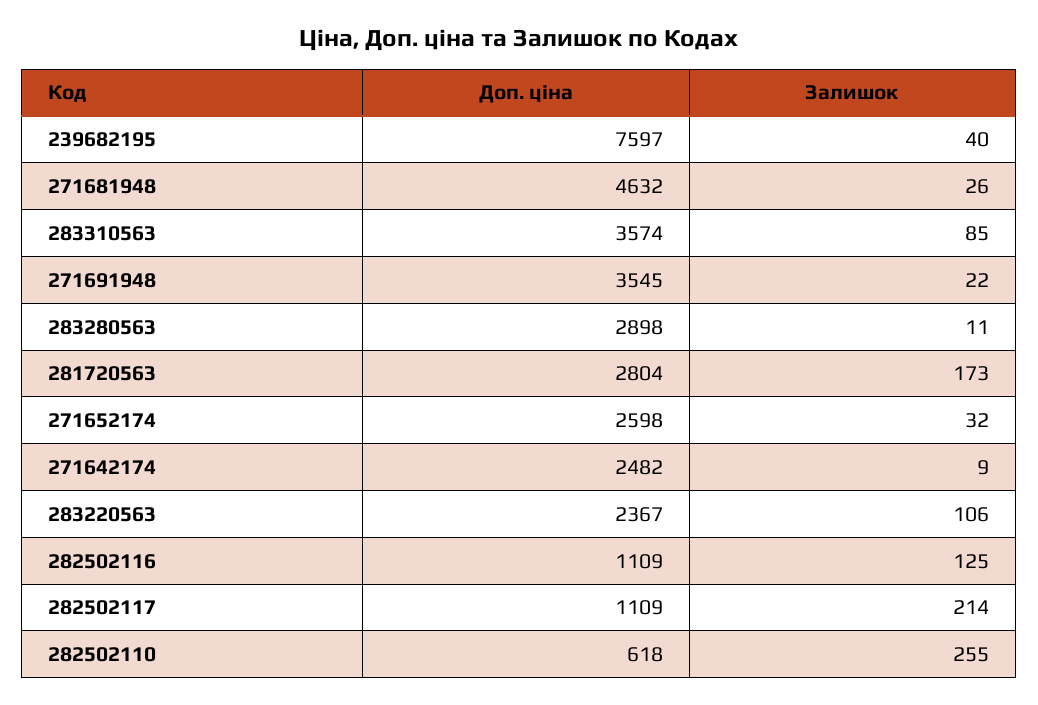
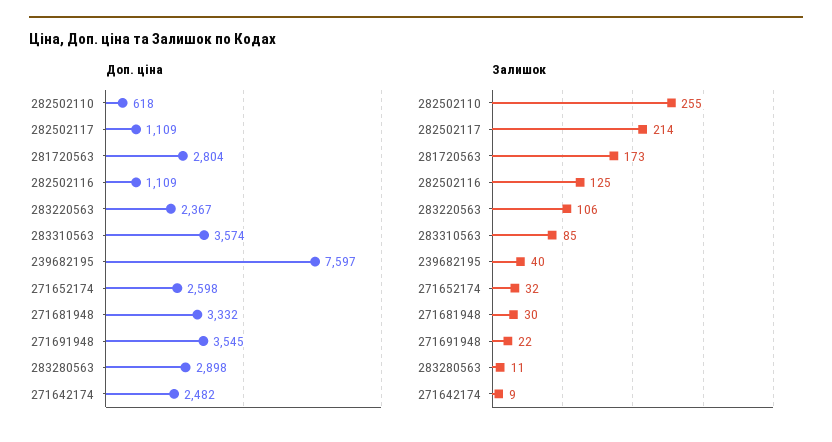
Доп. ціна, 271681948: 4632 -> 3332
Залишок, 271681948: 26 -> 30

